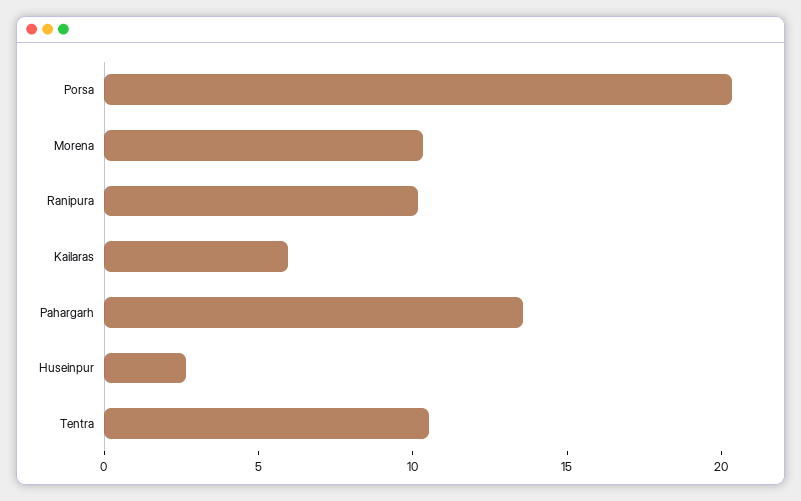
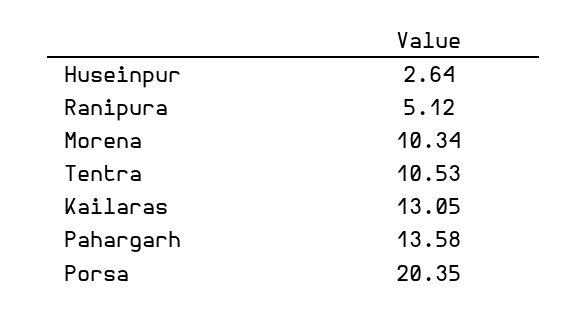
Ranipura: 10 -> 5.12
Kailaras: 6 -> 13.05

